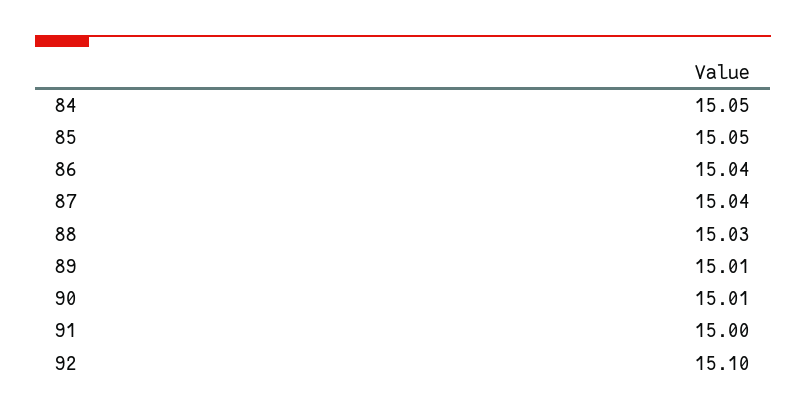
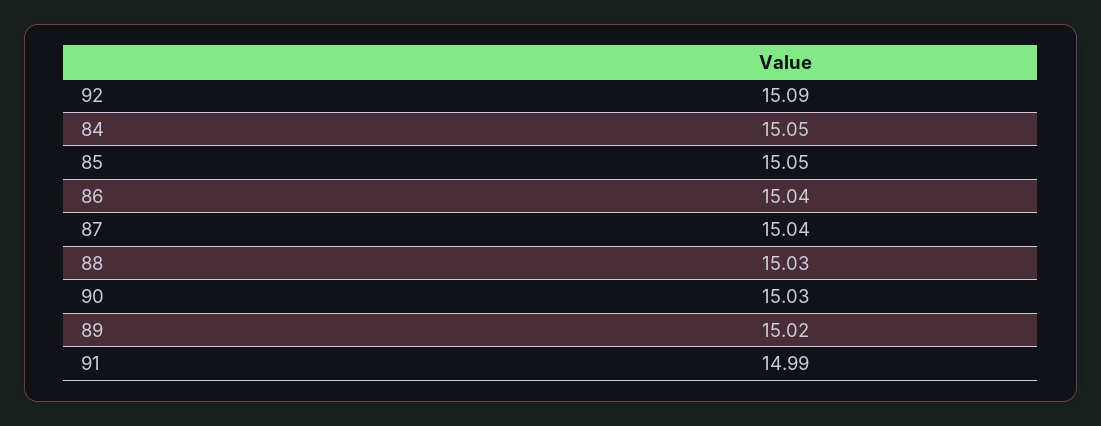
89: 15.01 -> 15.02
90: 15.01 -> 15.03
91: 15 -> 14.99
92: 15.1 -> 15.09

